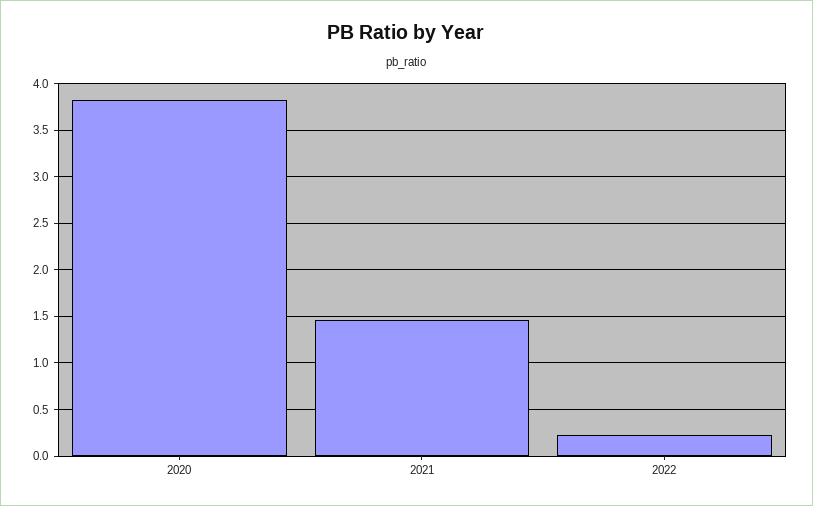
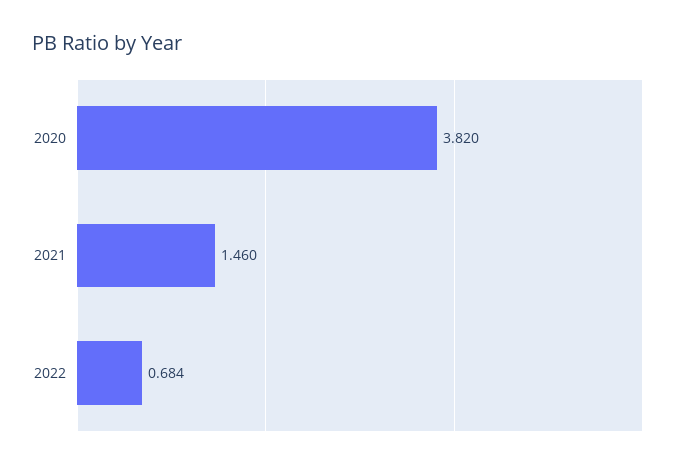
2022: 0.2 -> 0.684

